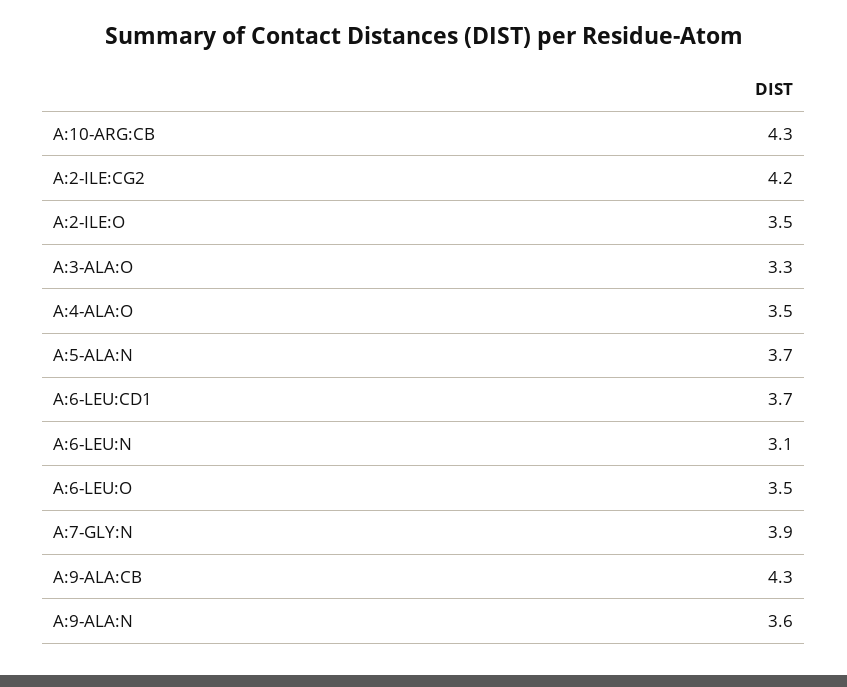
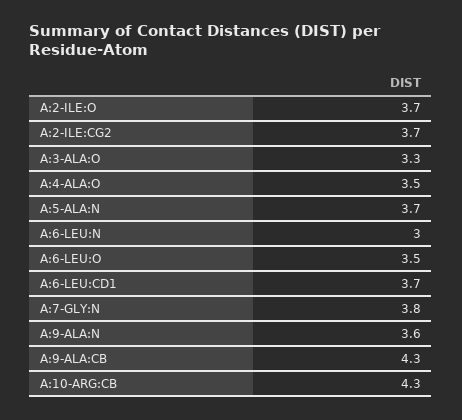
A:2-ILE:CG2: 4.2 -> 3.7
A:2-ILE:O: 3.5 -> 3.7
A:6-LEU:N: 3.1 -> 3
A:7-GLY:N: 3.9 -> 3.8

